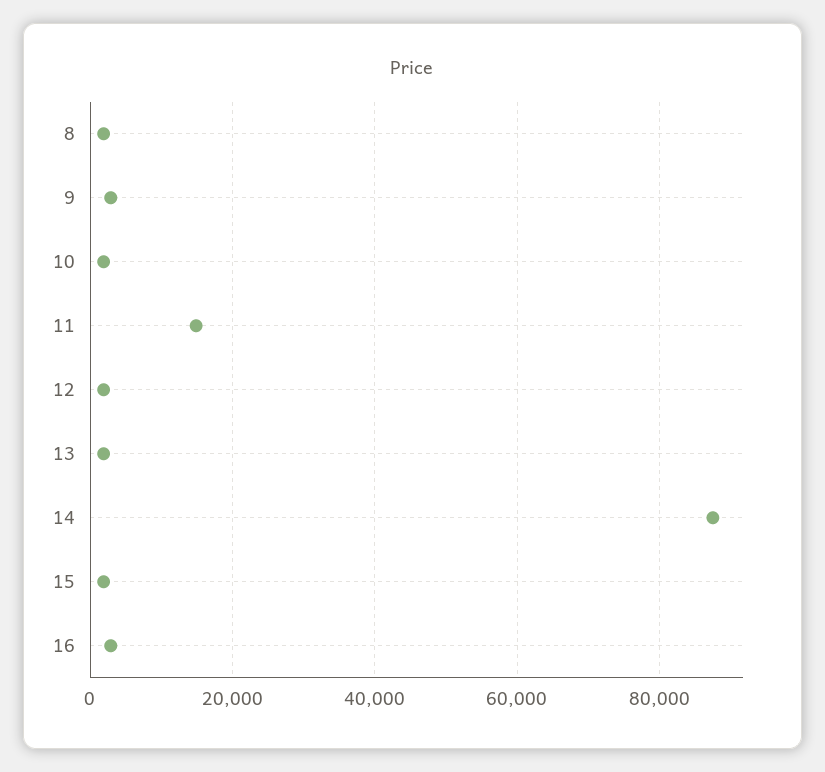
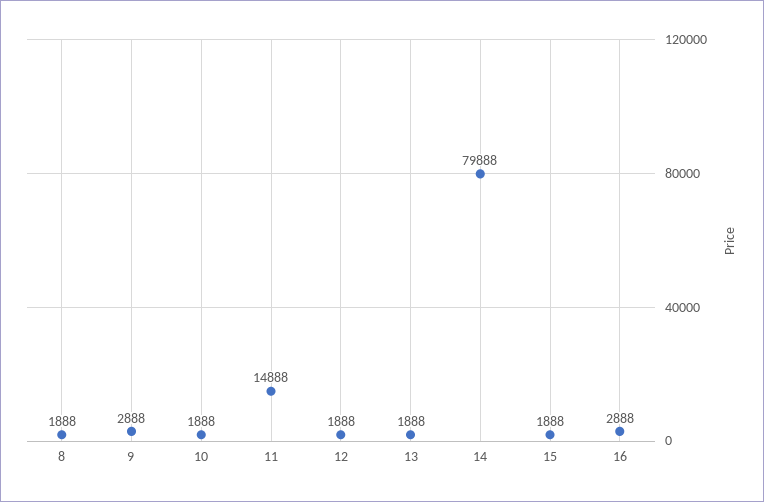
14: 88000 -> 79888

